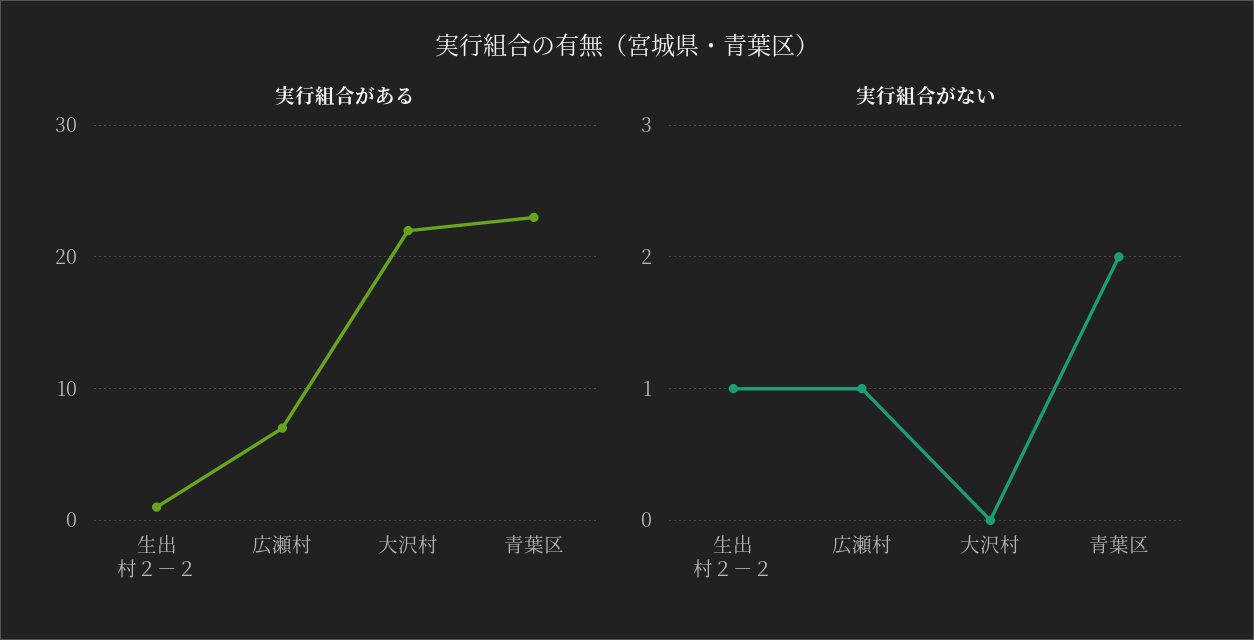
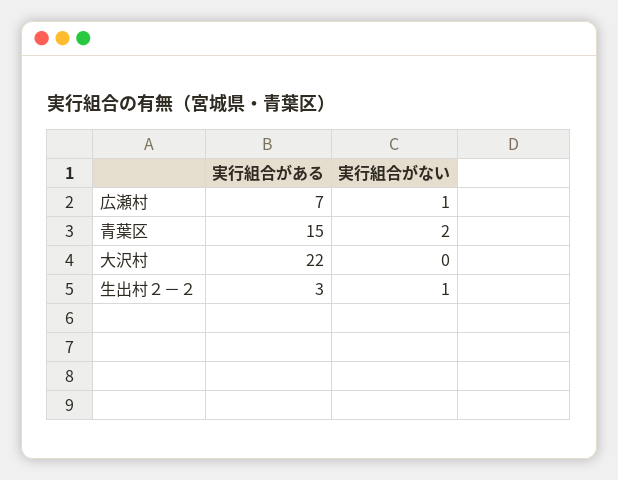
実行組合がある, 生出村２－２: 1 -> 3
実行組合がある, 青葉区: 23 -> 15

